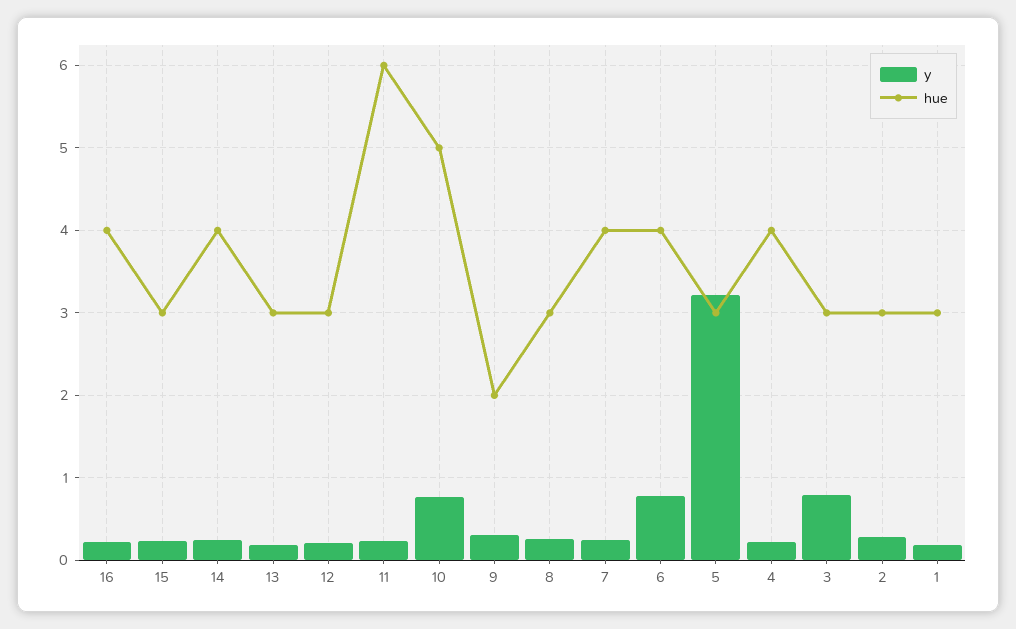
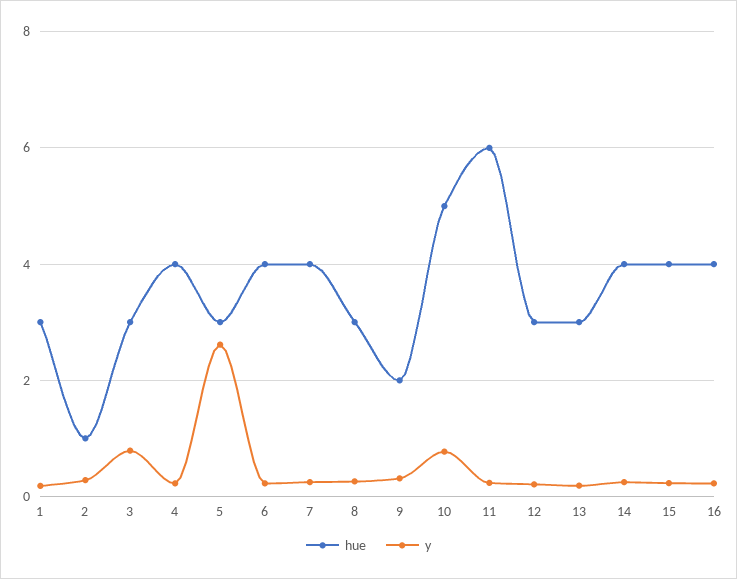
hue, 15: 3 -> 4
y, 6: 0.8 -> 0.2
y, 5: 3.2 -> 2.6
hue, 2: 3 -> 1

